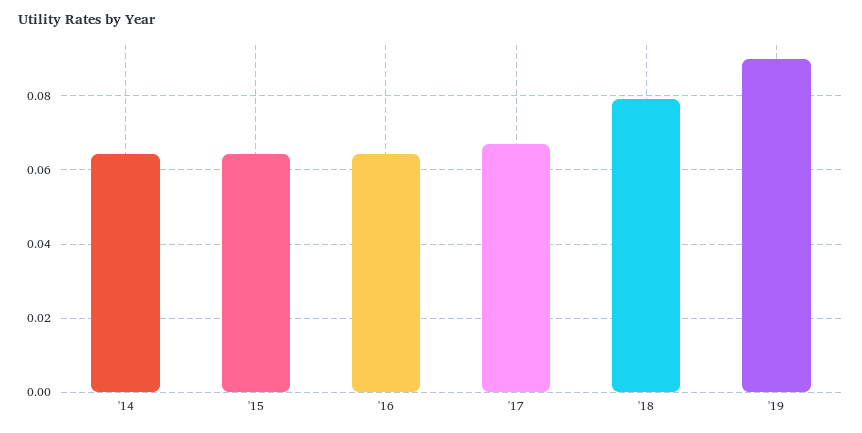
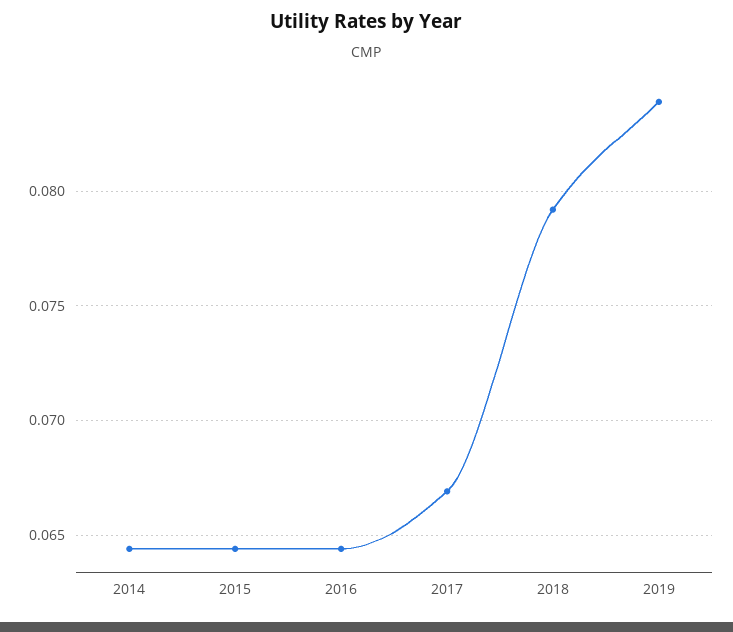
'19: 0.09 -> 0.084

